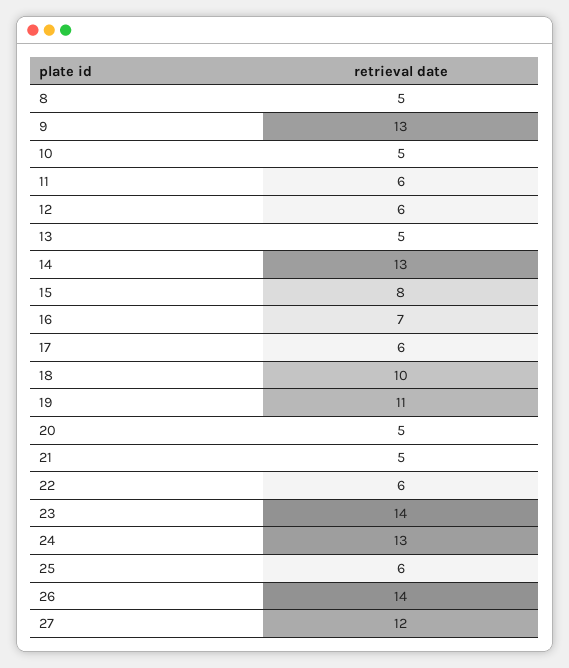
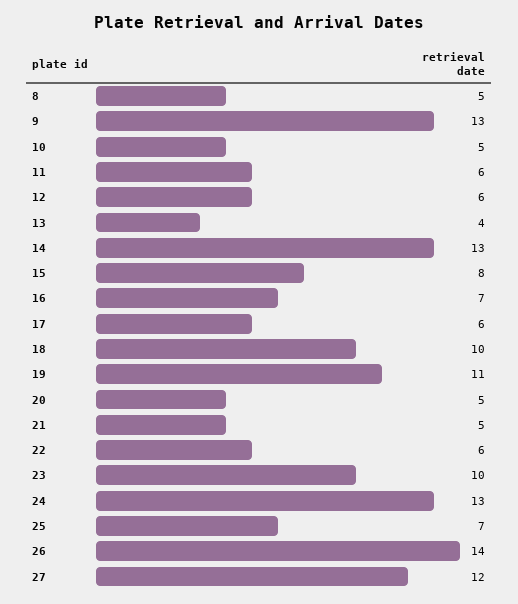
13: 5 -> 4
23: 14 -> 10
25: 6 -> 7

